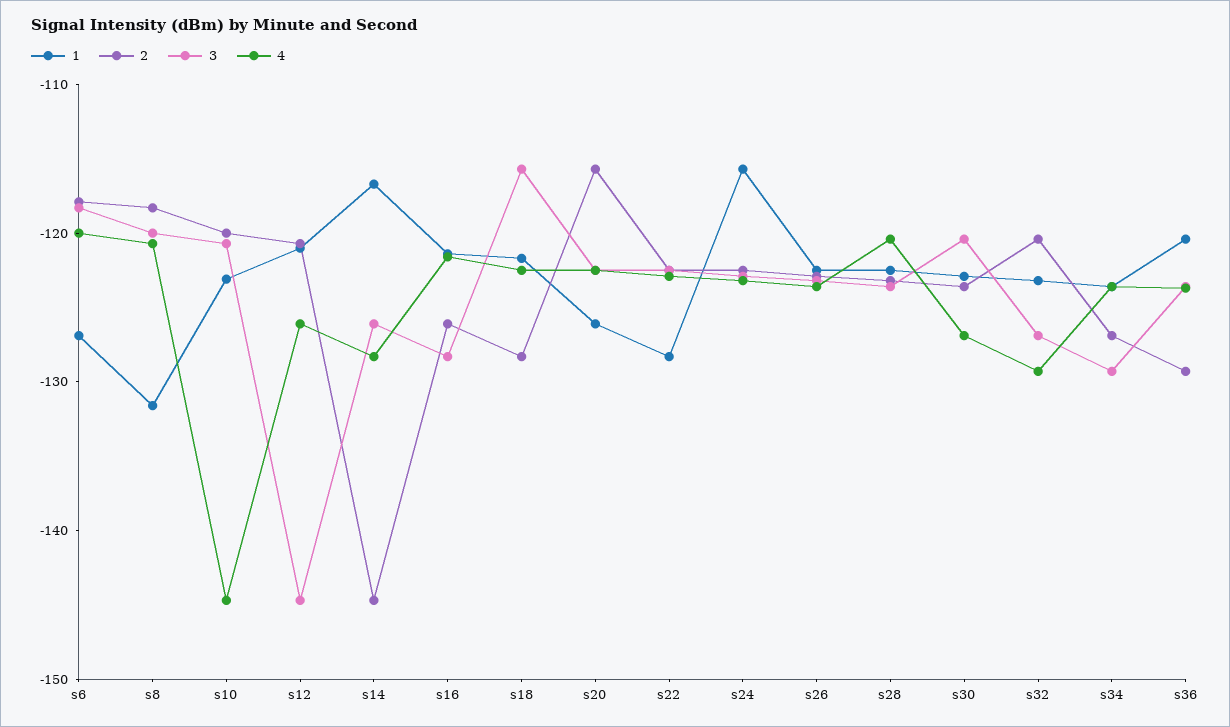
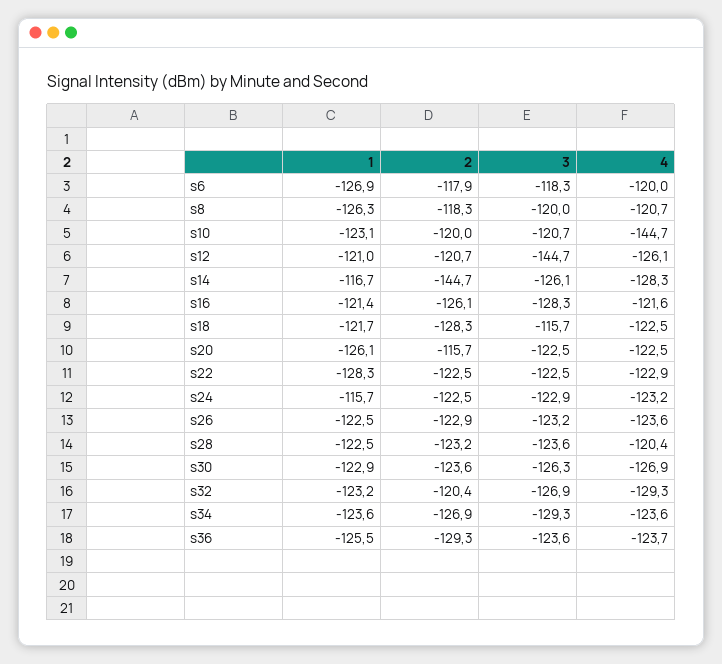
1, s8: -132 -> -126.3
3, s30: -120 -> -126.3
1, s36: -120 -> -125.5

